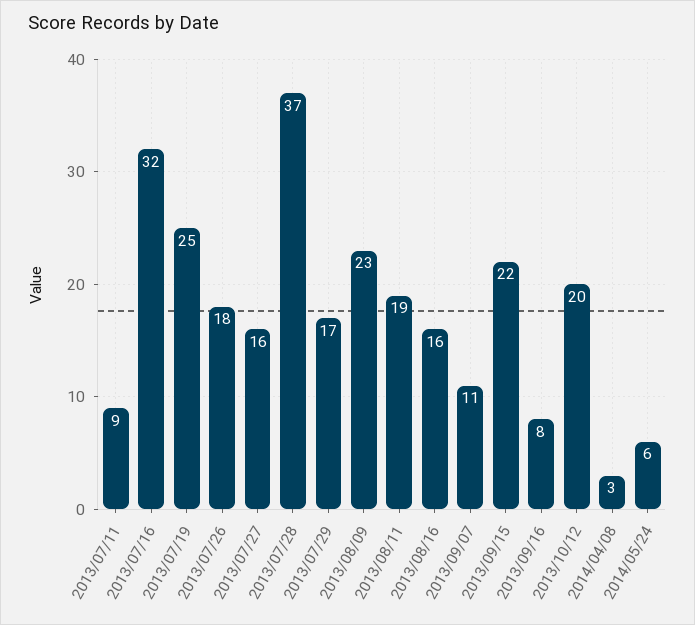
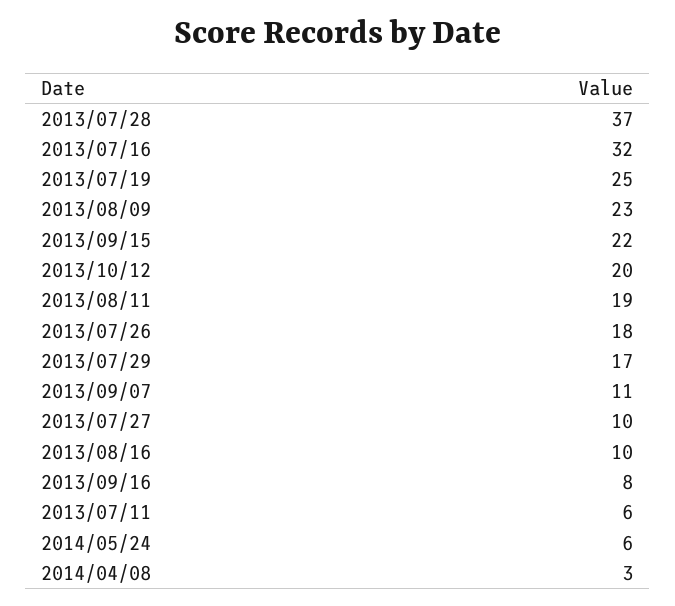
2013/07/11: 9 -> 6
2013/07/27: 16 -> 10
2013/08/16: 16 -> 10

